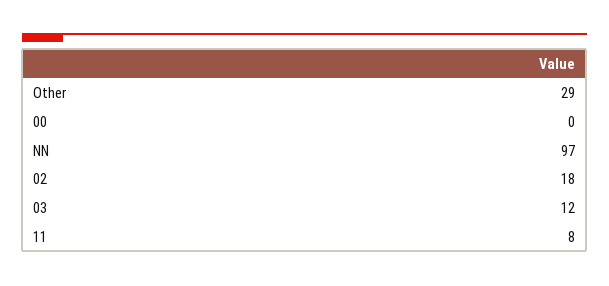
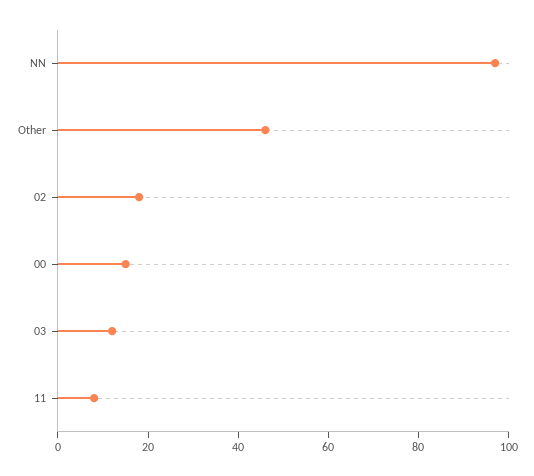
Other: 29 -> 45
00: 0 -> 15

